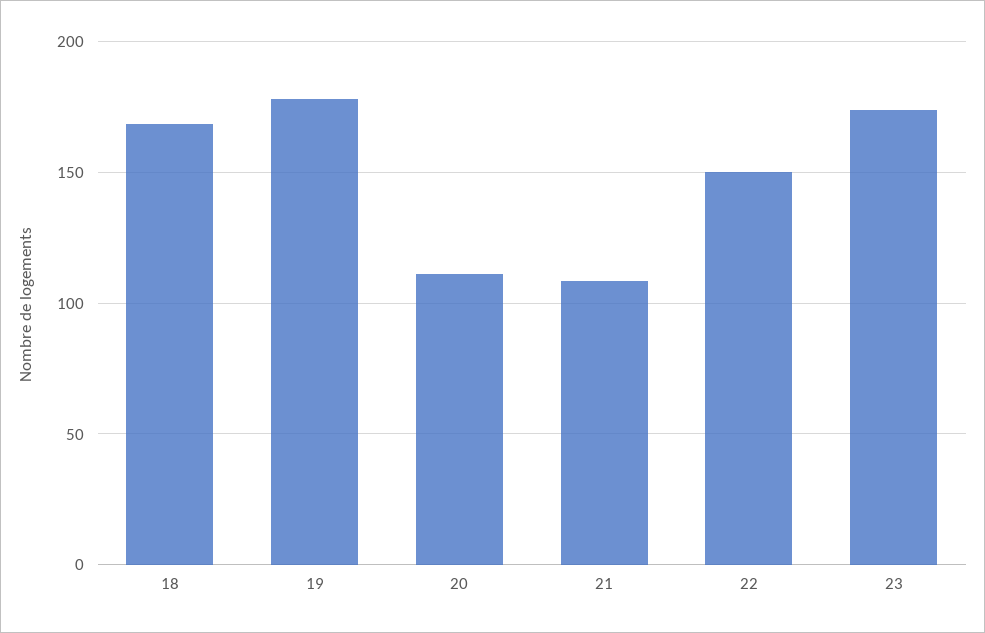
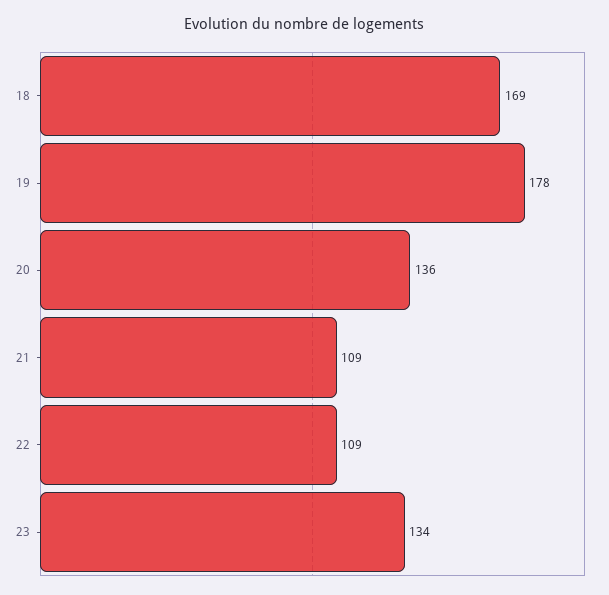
20: 110 -> 136
22: 150 -> 109
23: 175 -> 134

